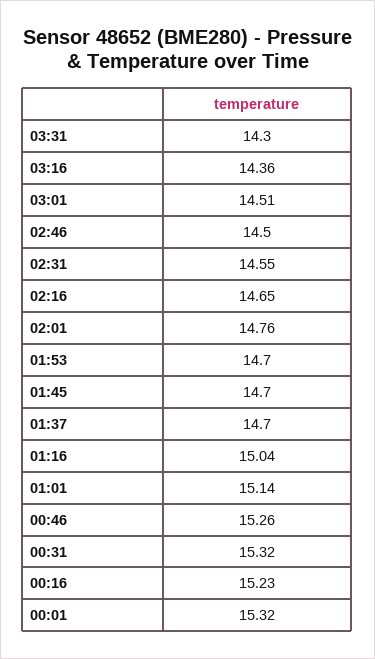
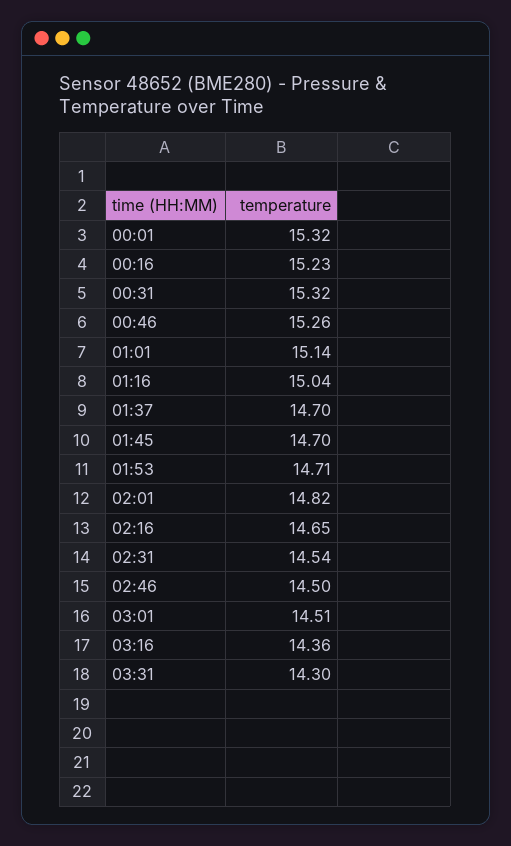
02:31: 14.55 -> 14.54
02:01: 14.76 -> 14.82
01:53: 14.7 -> 14.71

